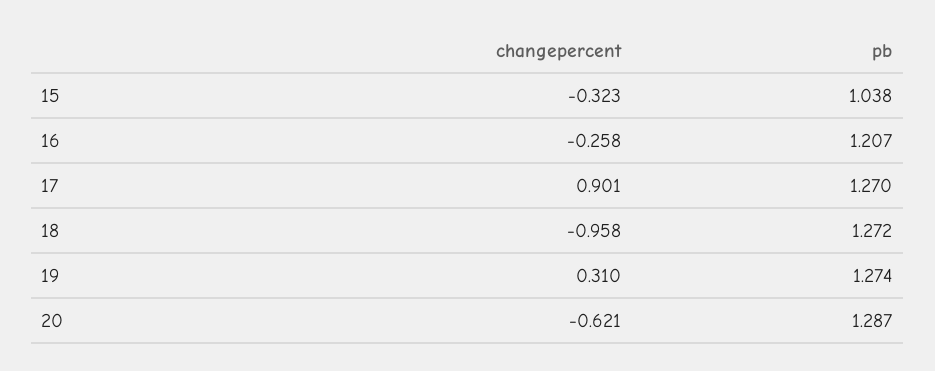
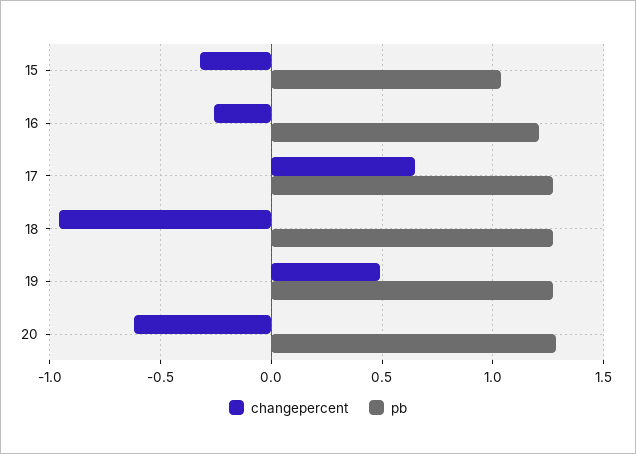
changepercent, 17: 0.901 -> 0.65
changepercent, 19: 0.31 -> 0.5

